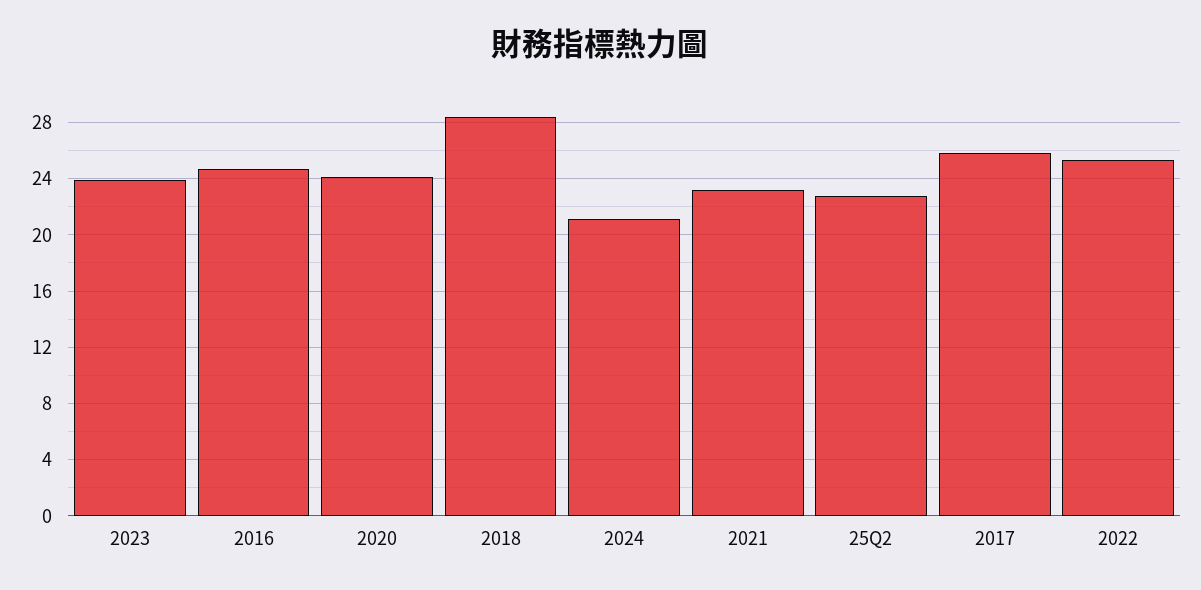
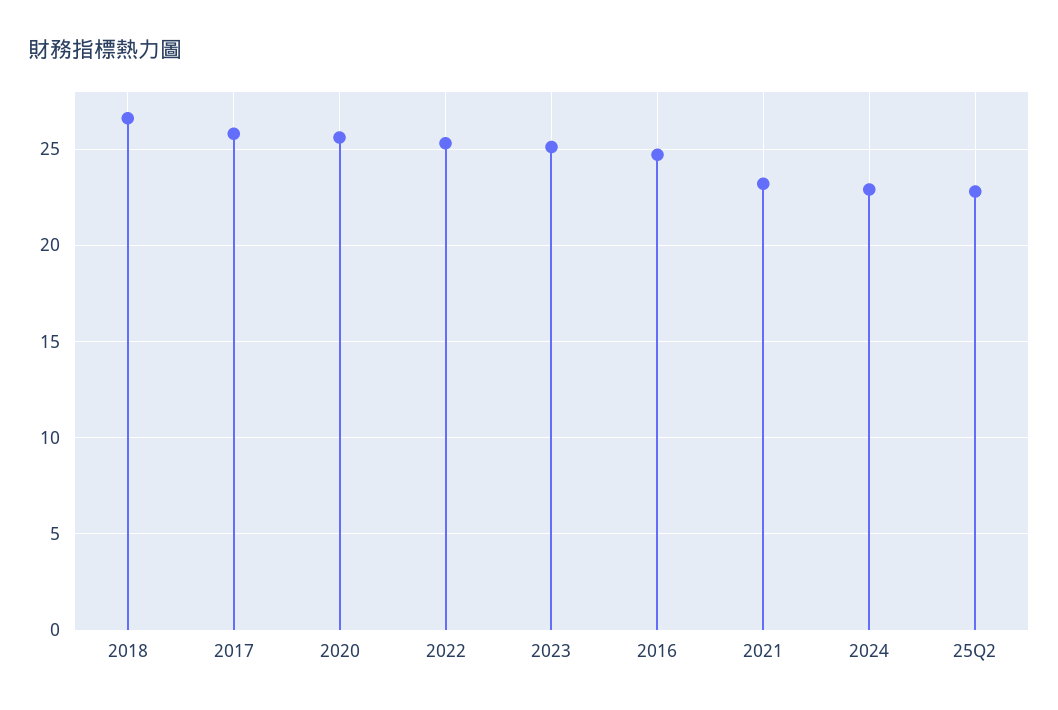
2023: 24 -> 25
2020: 24 -> 25.5
2018: 28.5 -> 26.5
2024: 21 -> 23

